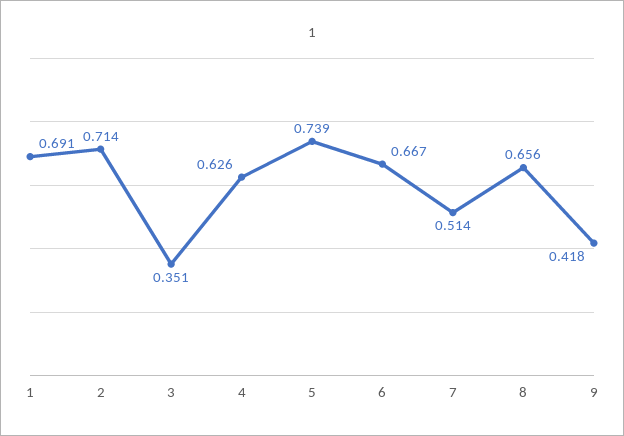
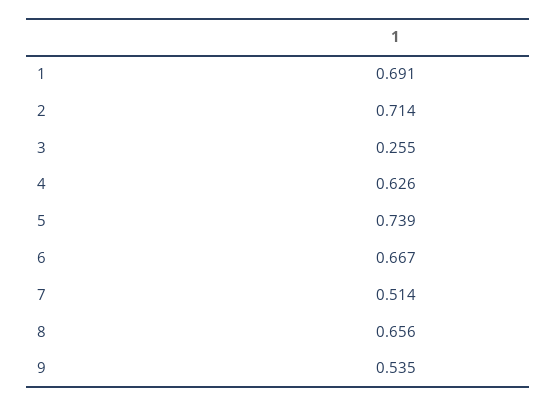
3: 0.351 -> 0.255
9: 0.418 -> 0.535

